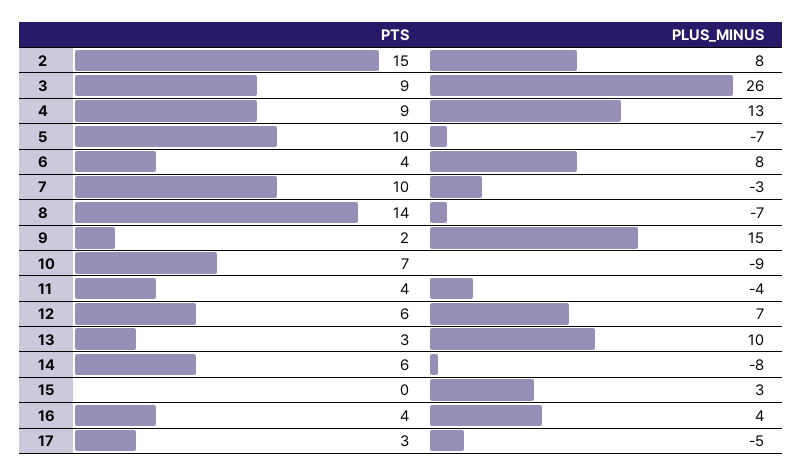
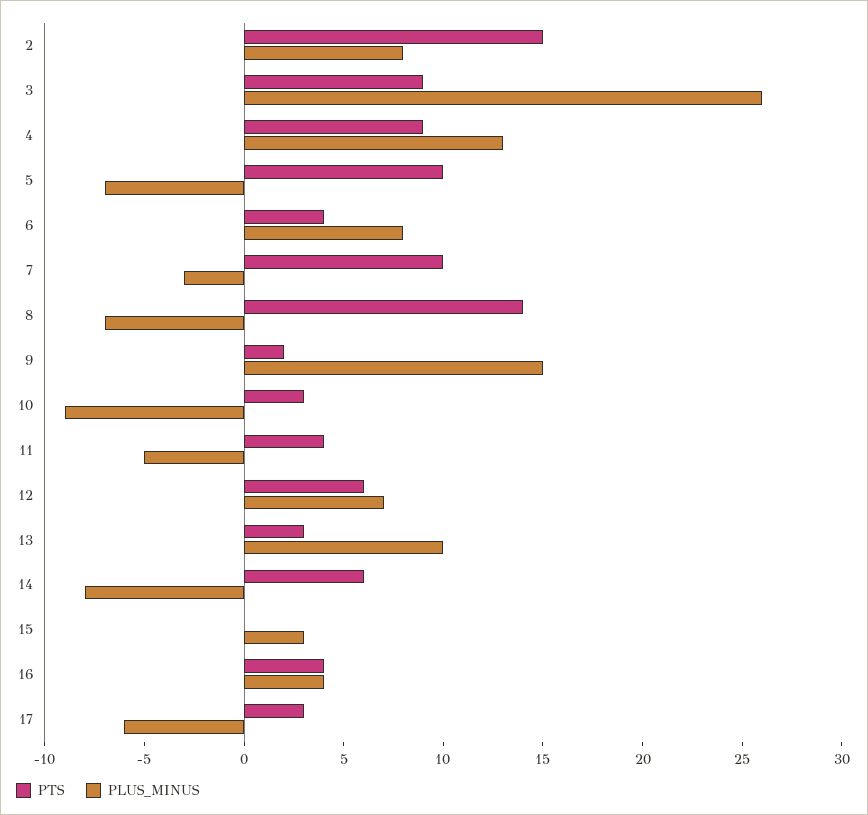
PTS, 10: 7 -> 3
PLUS_MINUS, 11: -4 -> -5
PLUS_MINUS, 17: -5 -> -6

